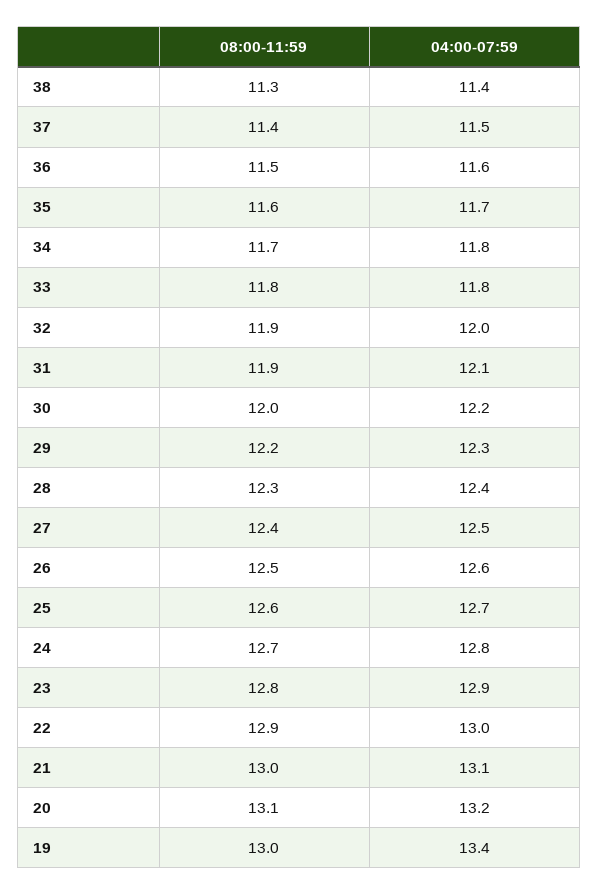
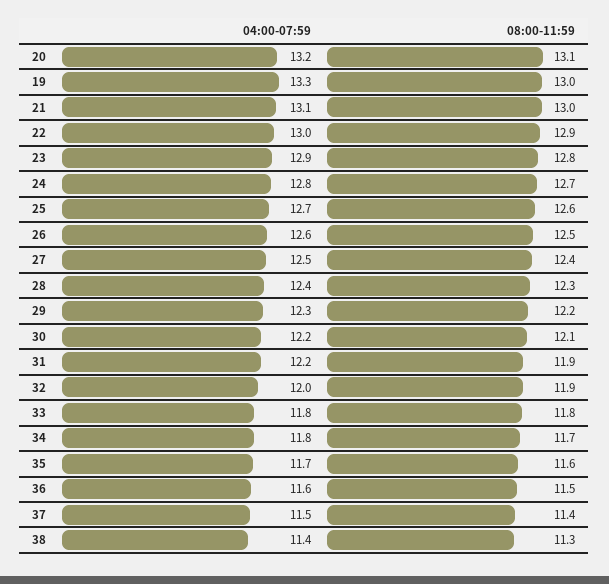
04:00-07:59, 31: 12.1 -> 12.2
08:00-11:59, 30: 12 -> 12.1
04:00-07:59, 19: 13.4 -> 13.3

